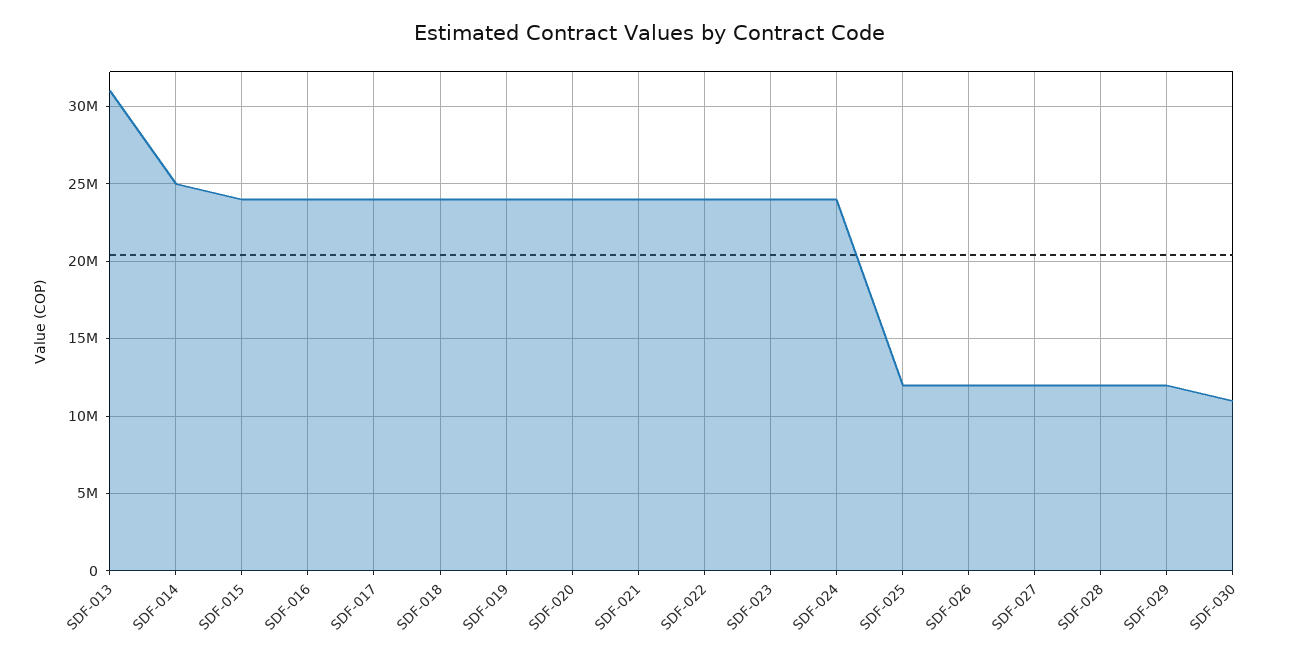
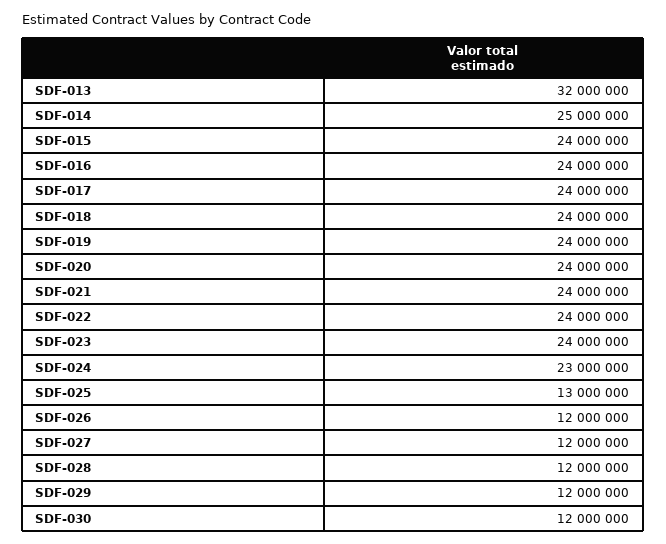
SDF-013: 31000000 -> 32000000
SDF-024: 24000000 -> 23000000
SDF-025: 12000000 -> 13000000
SDF-030: 11000000 -> 12000000

